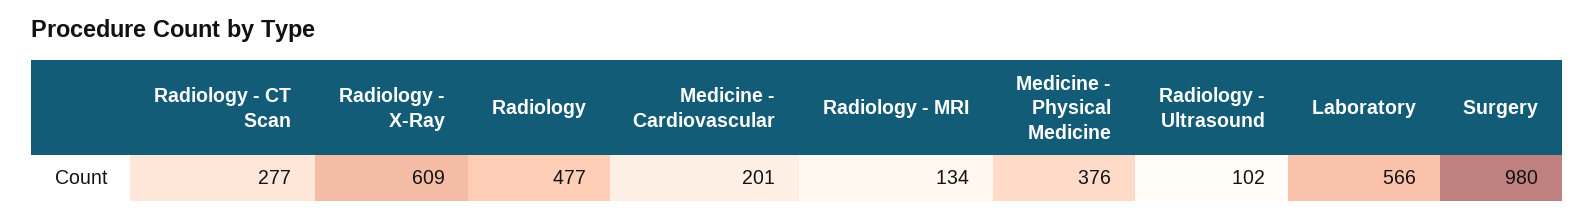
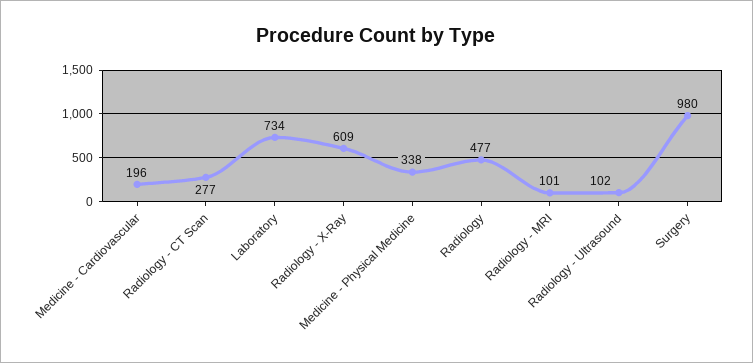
Medicine - Cardiovascular: 201 -> 196
Radiology - MRI: 134 -> 101
Medicine - Physical Medicine: 376 -> 338
Laboratory: 566 -> 734

